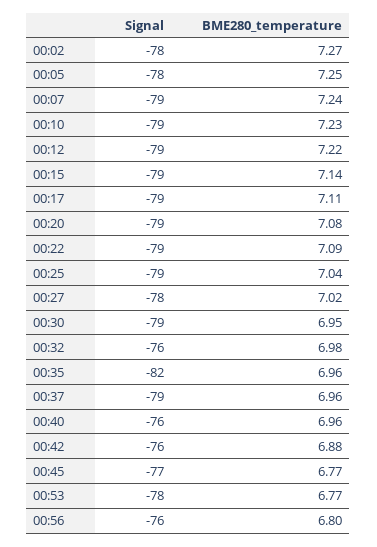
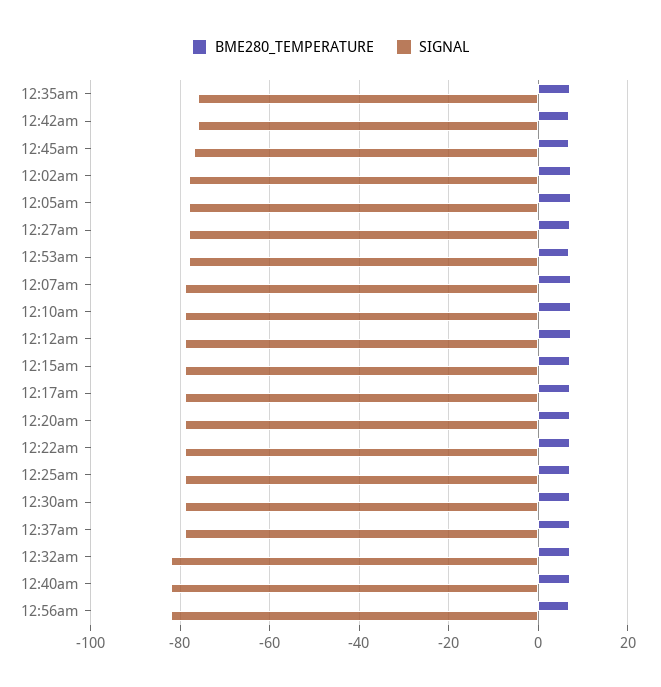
Signal, 00:32: -76 -> -82
Signal, 00:35: -82 -> -76
Signal, 00:40: -76 -> -82
Signal, 00:56: -76 -> -82

